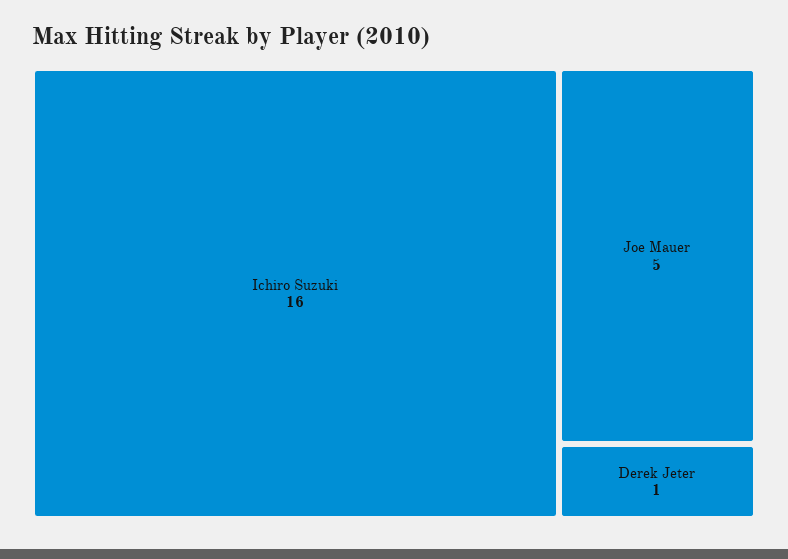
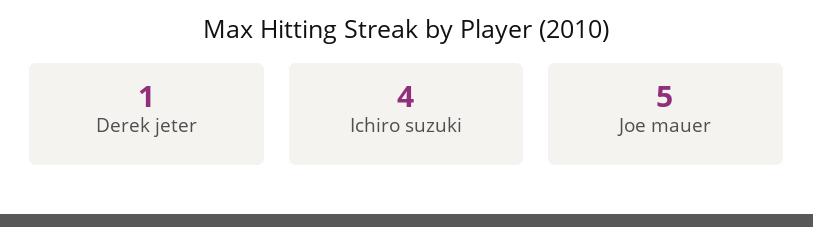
Ichiro Suzuki: 16 -> 4

